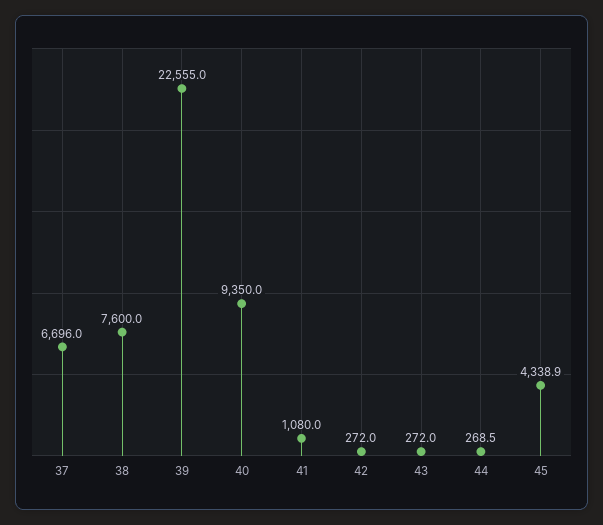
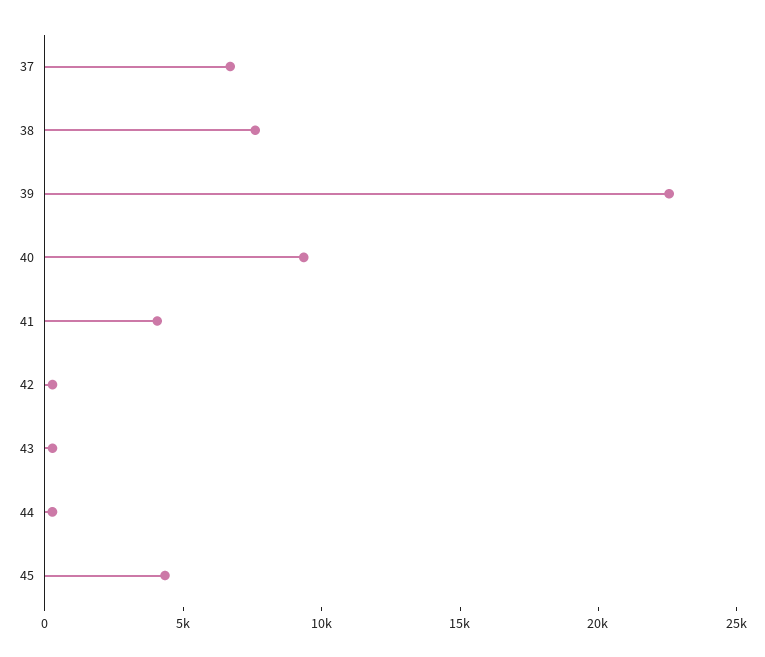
41: 1080 -> 4000

